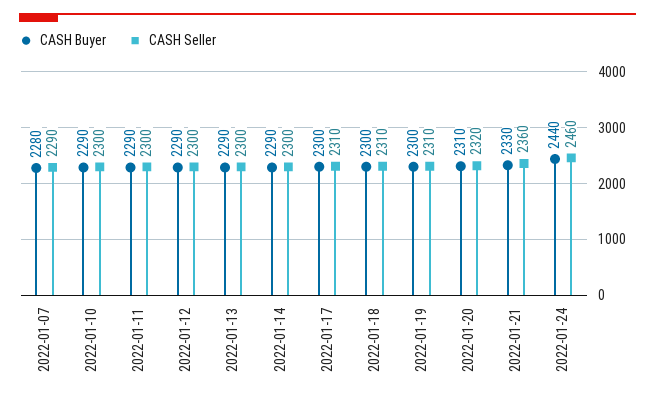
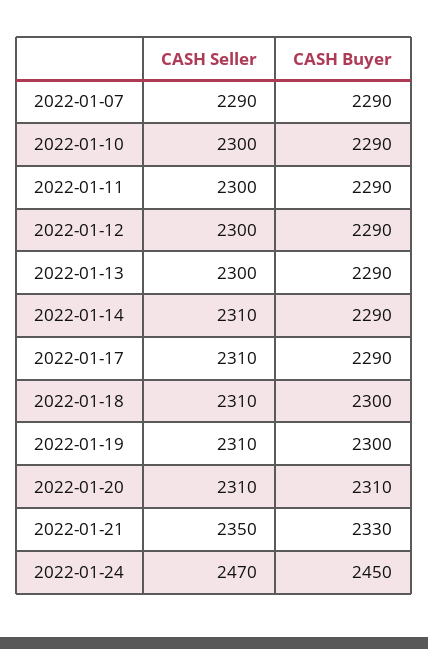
CASH Buyer, 2022-01-07: 2280 -> 2290
CASH Seller, 2022-01-14: 2300 -> 2310
CASH Buyer, 2022-01-17: 2300 -> 2290
CASH Seller, 2022-01-20: 2320 -> 2310
CASH Seller, 2022-01-21: 2360 -> 2350
CASH Buyer, 2022-01-24: 2440 -> 2450
CASH Seller, 2022-01-24: 2460 -> 2470

